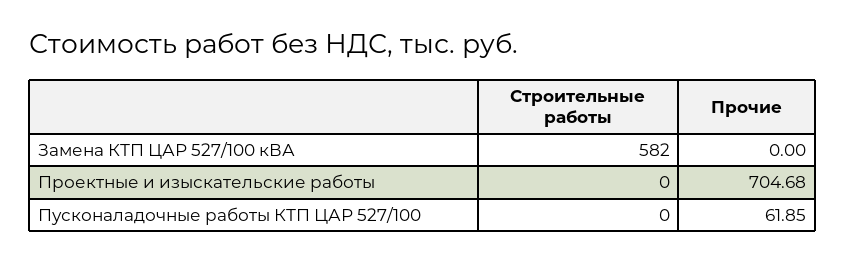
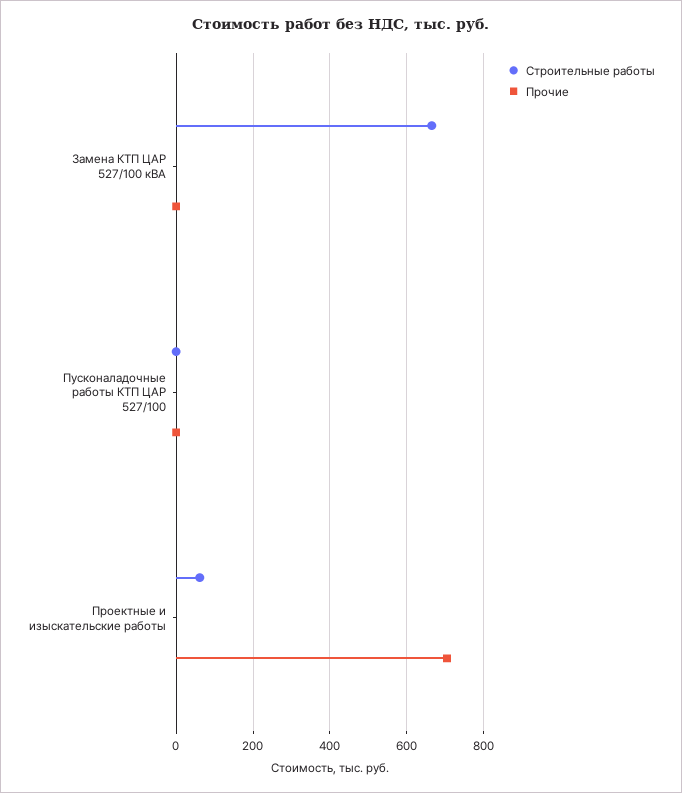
Строительные работы, Замена КТП ЦАР 527/100 кВА: 582 -> 660
Строительные работы, Проектные и изыскательские работы: 0 -> 60
Прочие, Пусконаладочные работы КТП ЦАР 527/100: 61.85 -> 0

